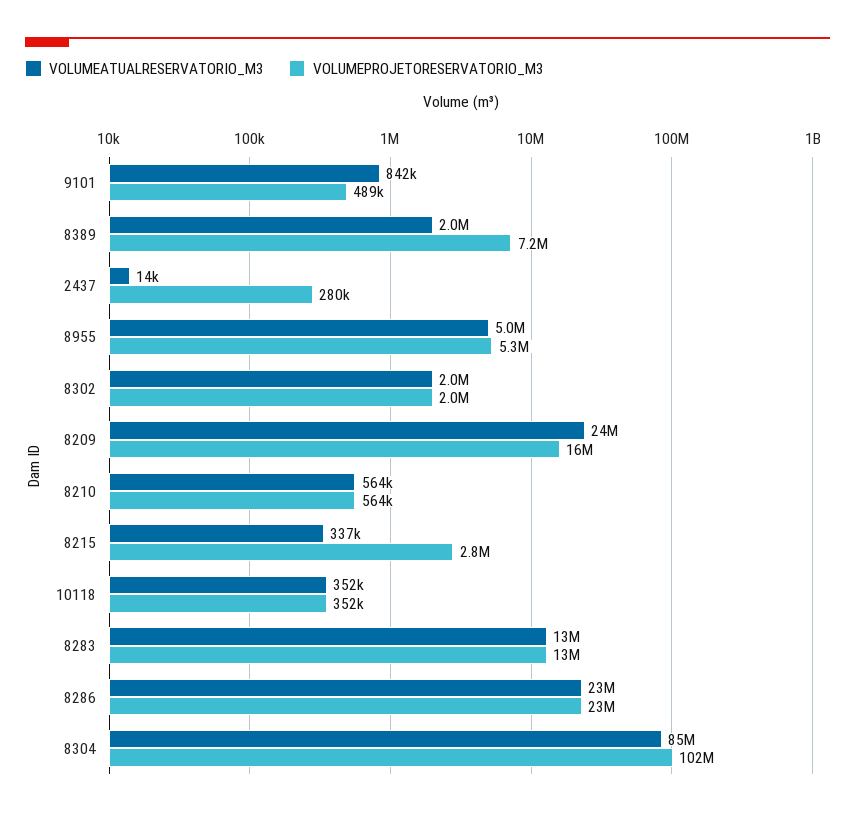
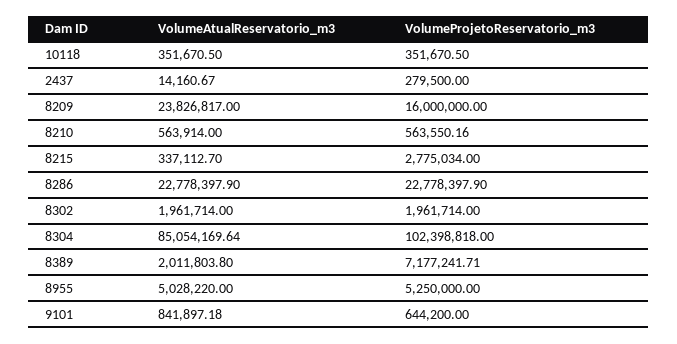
VOLUMEPROJETORESERVATORIO_M3, 9101: 489000 -> 644200
VOLUMEATUALRESERVATORIO_M3, 8283: 13000000 -> none
VOLUMEPROJETORESERVATORIO_M3, 8283: 13000000 -> none

